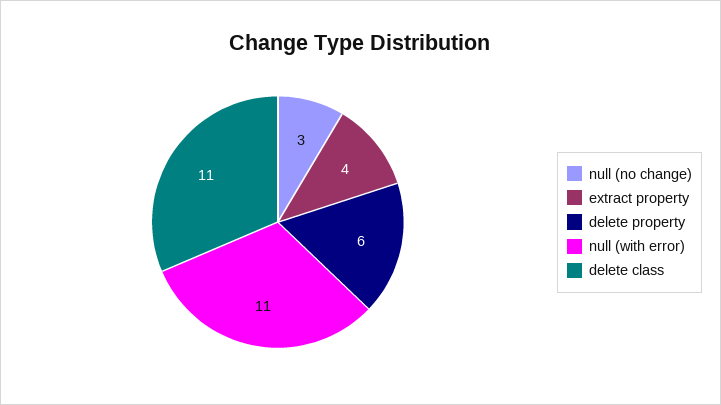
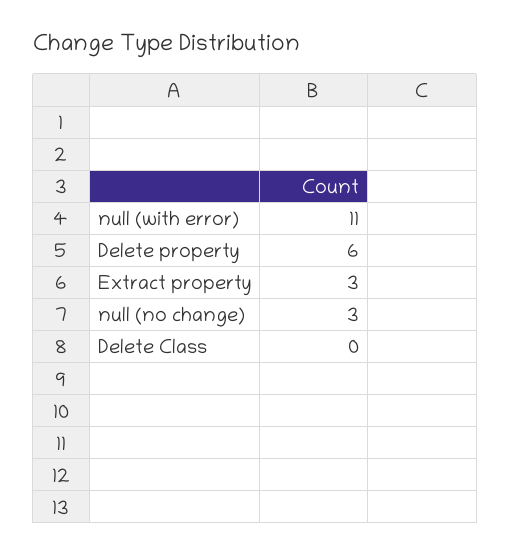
extract property: 4 -> 3
delete class: 11 -> 0

